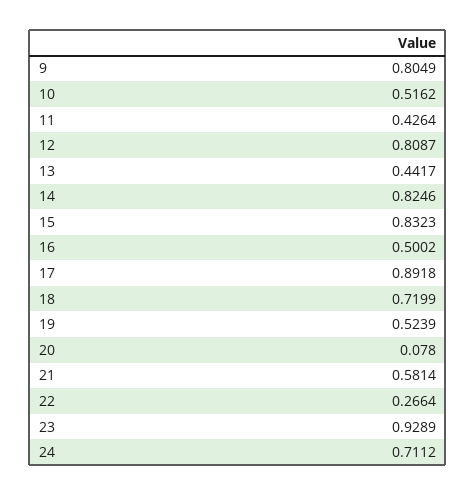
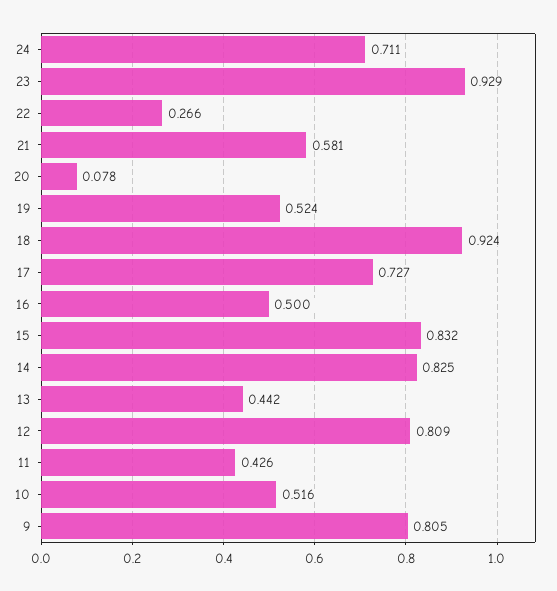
17: 0.8918 -> 0.727
18: 0.7199 -> 0.924

